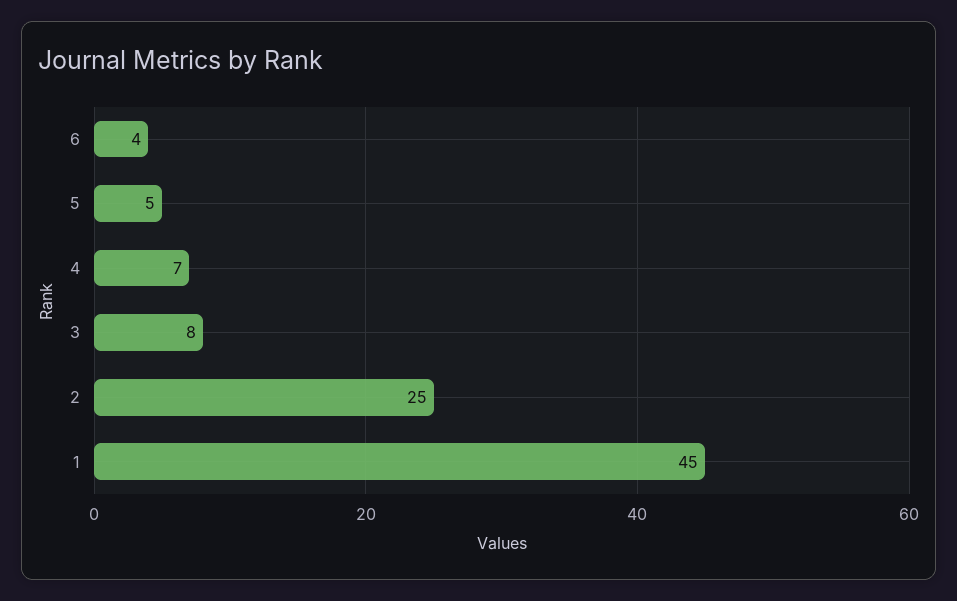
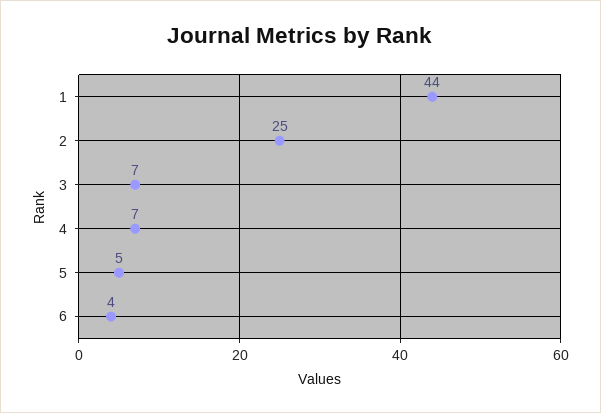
3: 8 -> 7
1: 45 -> 44

